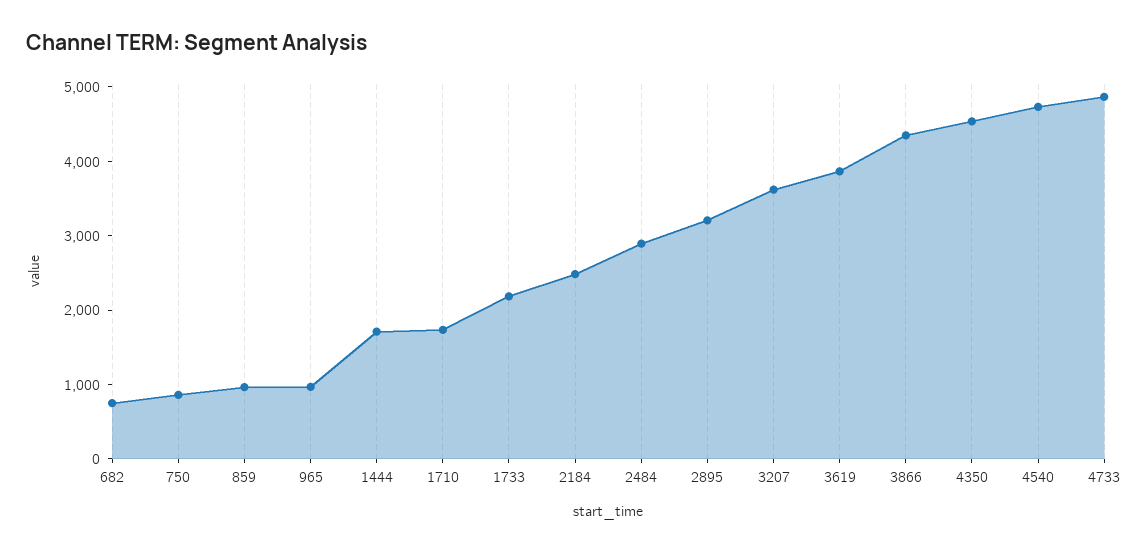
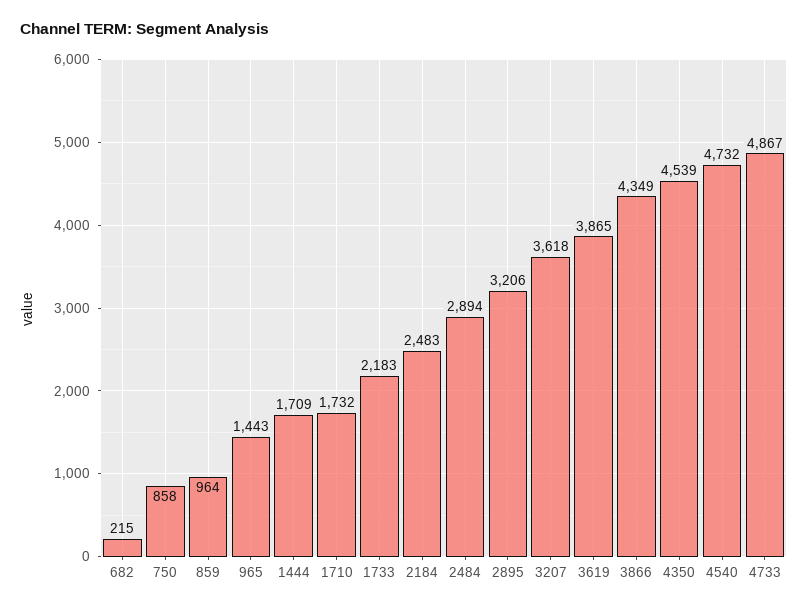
682: 800 -> 215
965: 1000 -> 1443

